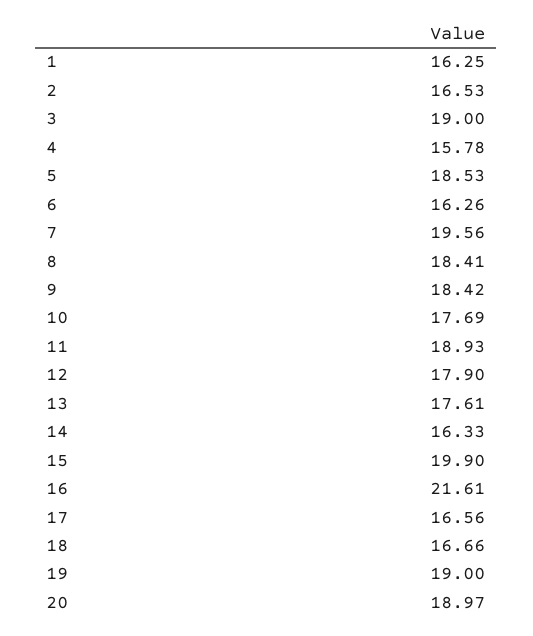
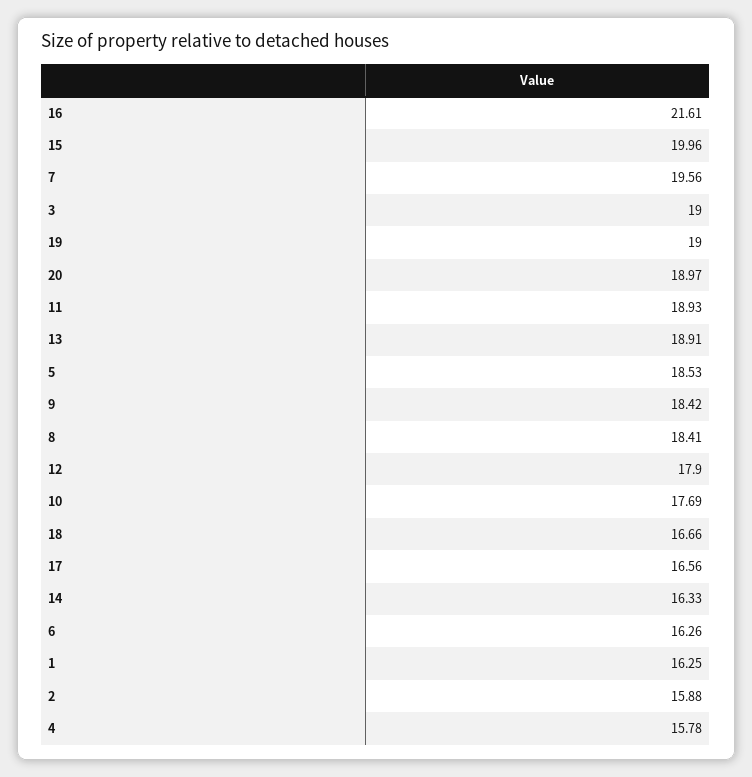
2: 16.53 -> 15.88
13: 17.61 -> 18.91
15: 19.9 -> 19.96

